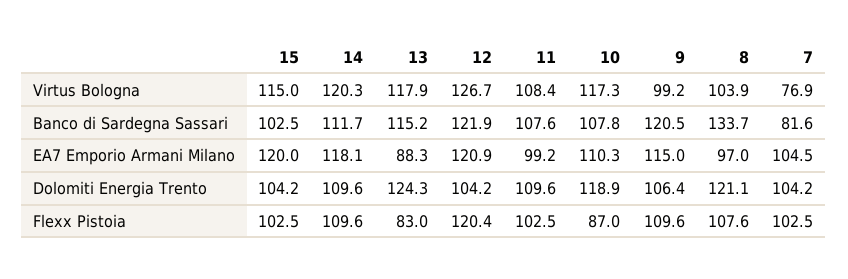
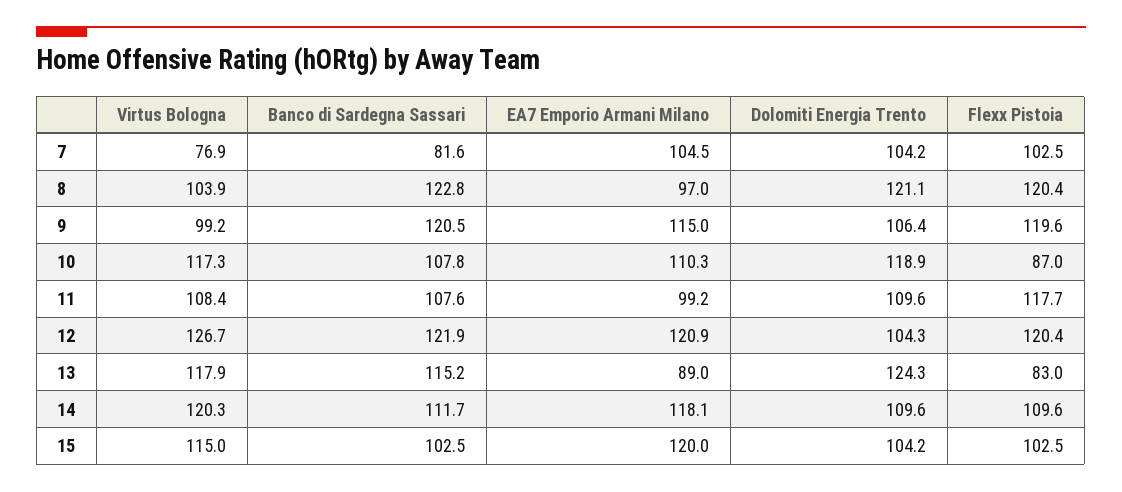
8, Banco di Sardegna Sassari: 133.7 -> 122.8
13, EA7 Emporio Armani Milano: 88.3 -> 89
12, Dolomiti Energia Trento: 104.2 -> 104.3
11, Flexx Pistoia: 102.5 -> 117.7
9, Flexx Pistoia: 109.6 -> 119.6
8, Flexx Pistoia: 107.6 -> 120.4

